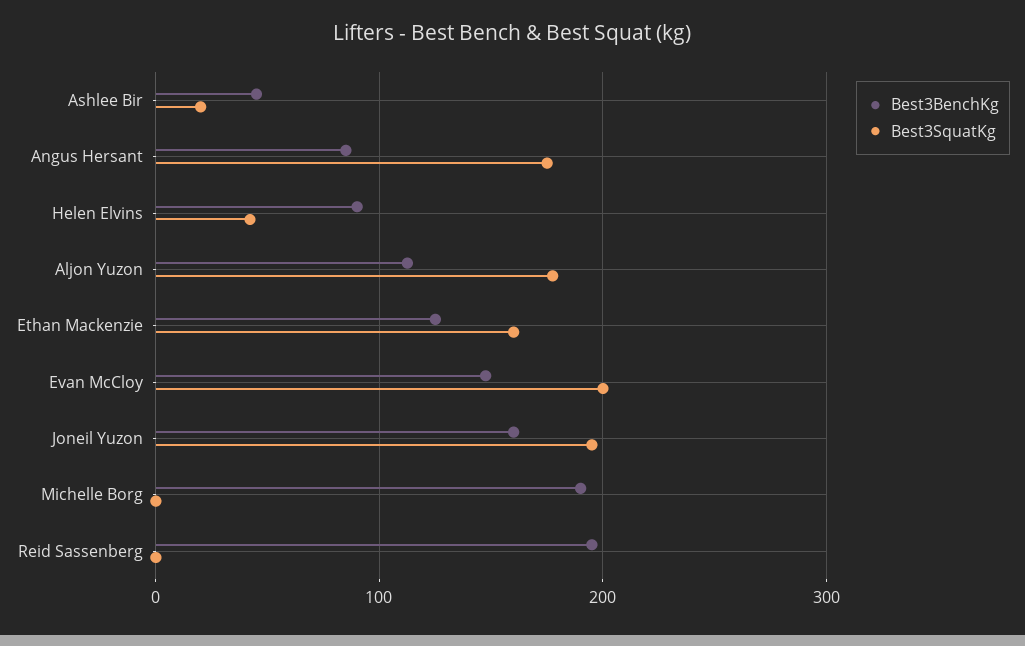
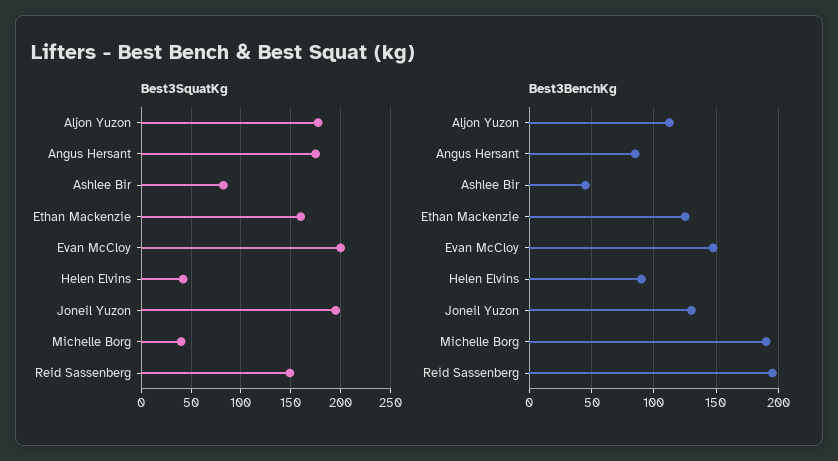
Best3SquatKg, Ashlee Bir: 20 -> 80
Best3BenchKg, Joneil Yuzon: 160 -> 130
Best3SquatKg, Michelle Borg: 0 -> 40
Best3SquatKg, Reid Sassenberg: 0 -> 150

